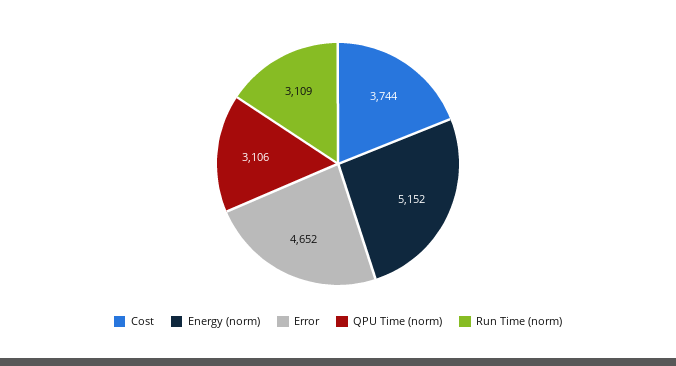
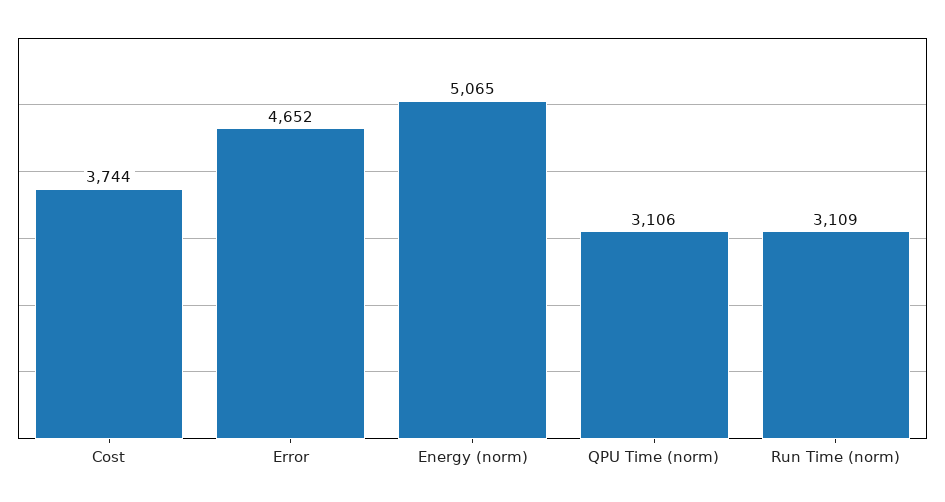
Energy (norm): 5152 -> 5065

